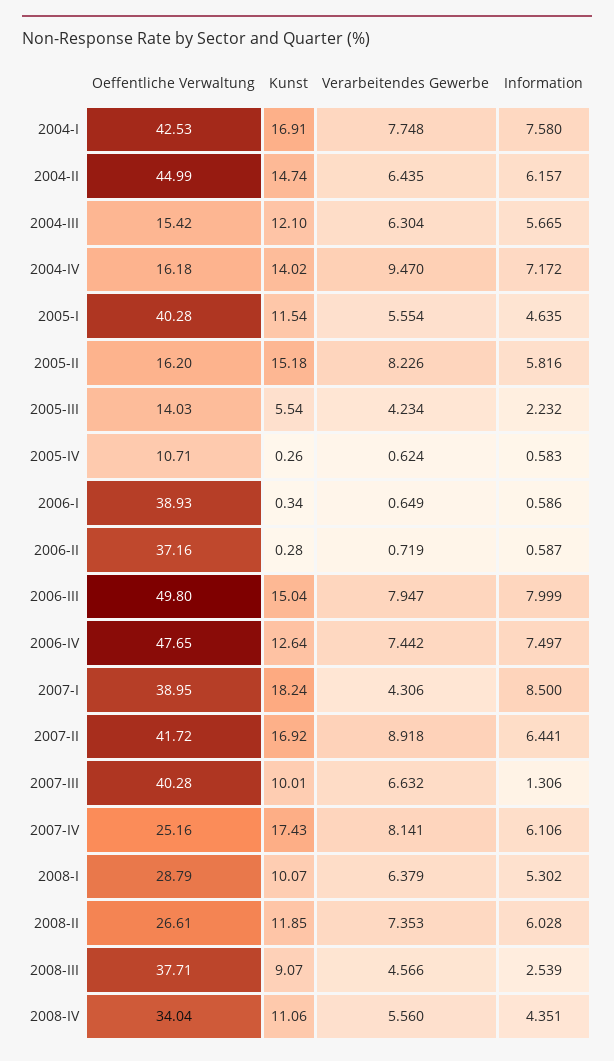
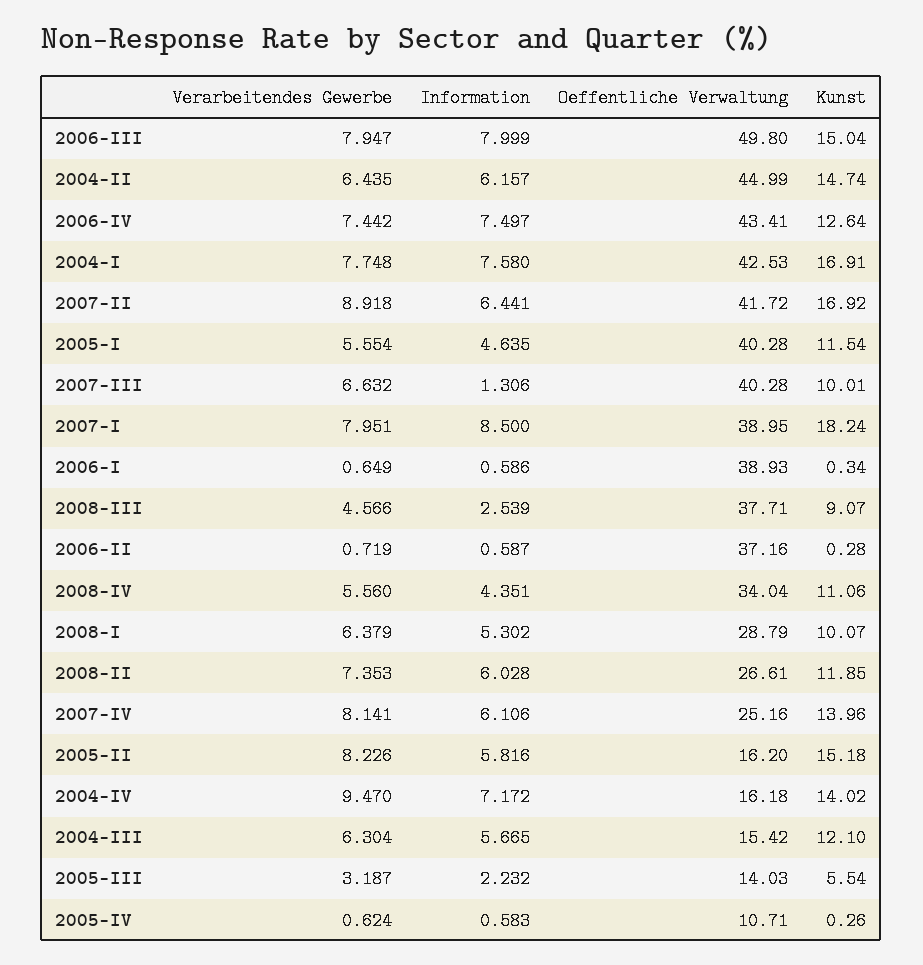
Verarbeitendes Gewerbe, 2005-III: 4.234 -> 3.187
Oeffentliche Verwaltung, 2006-IV: 47.65 -> 43.41
Verarbeitendes Gewerbe, 2007-I: 4.306 -> 7.951
Kunst, 2007-IV: 17.43 -> 13.96

